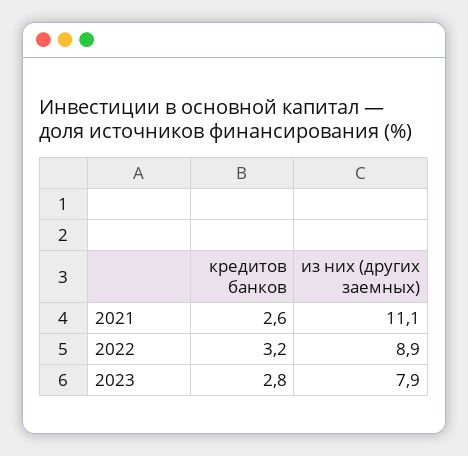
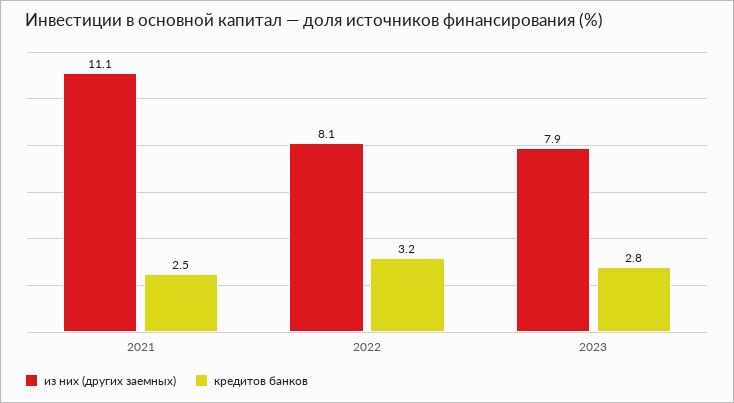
кредитов банков, 2021: 2.6 -> 2.5
из них (других заемных), 2022: 8.9 -> 8.1

